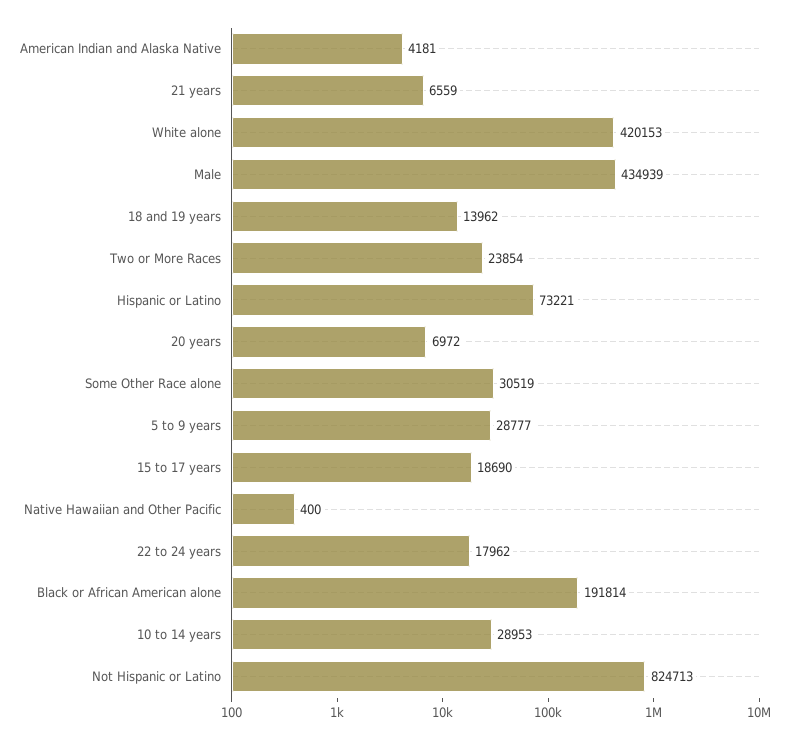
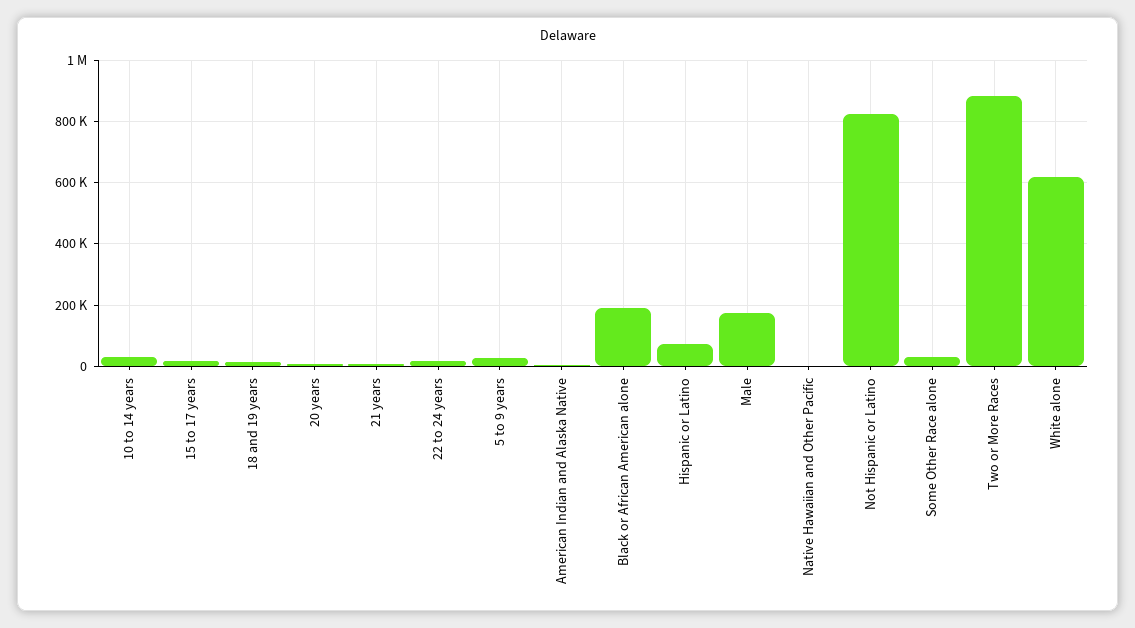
White alone: 420153 -> 620000
Male: 434939 -> 180000
Two or More Races: 23854 -> 880000

